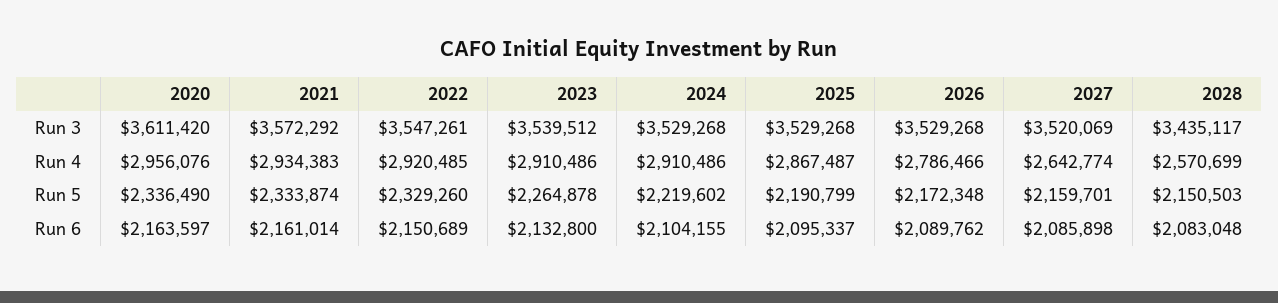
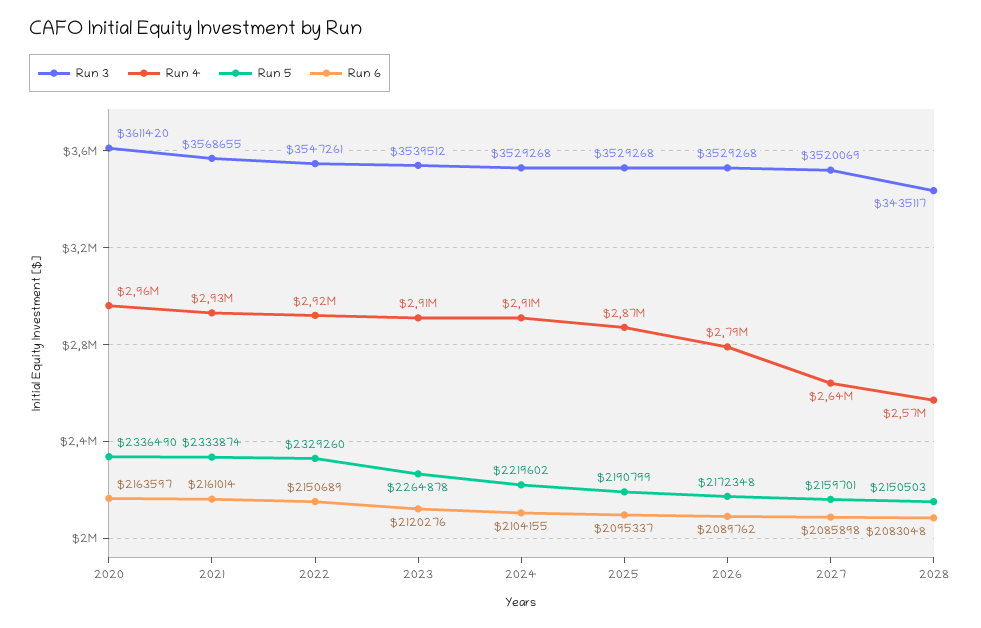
Run 3, 2021: 3572292 -> 3568655
Run 6, 2023: 2132800 -> 2120276

